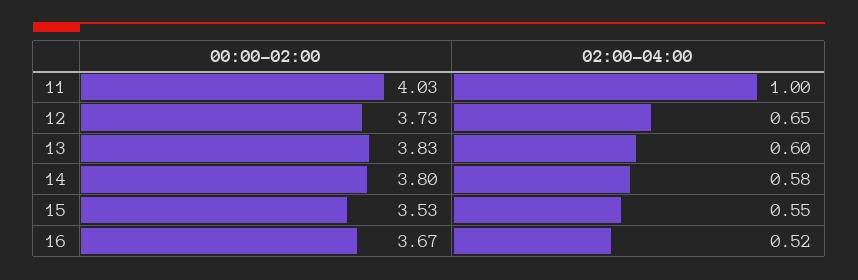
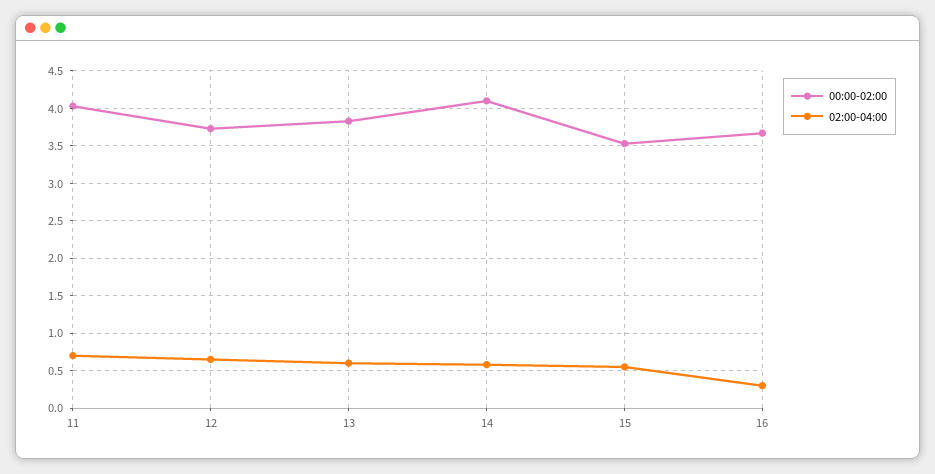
02:00-04:00, 11: 1 -> 0.7
00:00-02:00, 14: 3.8 -> 4.1
02:00-04:00, 16: 0.52 -> 0.3

